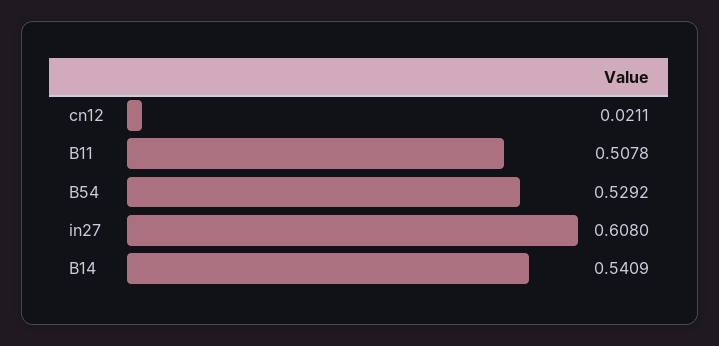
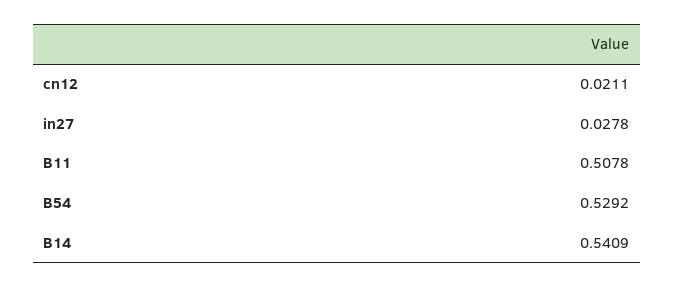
in27: 0.608 -> 0.0278

